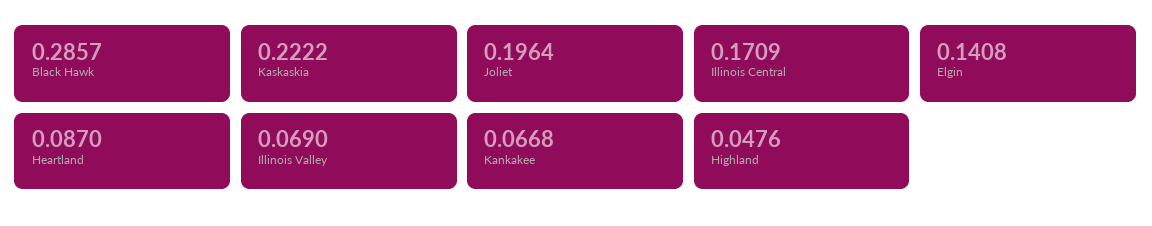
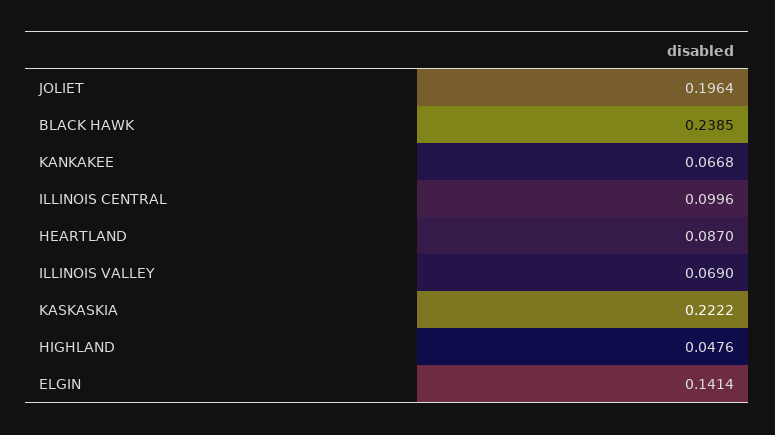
Black Hawk: 0.2857 -> 0.2385
Illinois Central: 0.1709 -> 0.0996
Elgin: 0.1408 -> 0.1414

